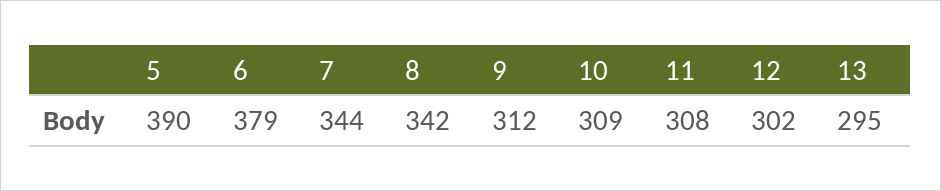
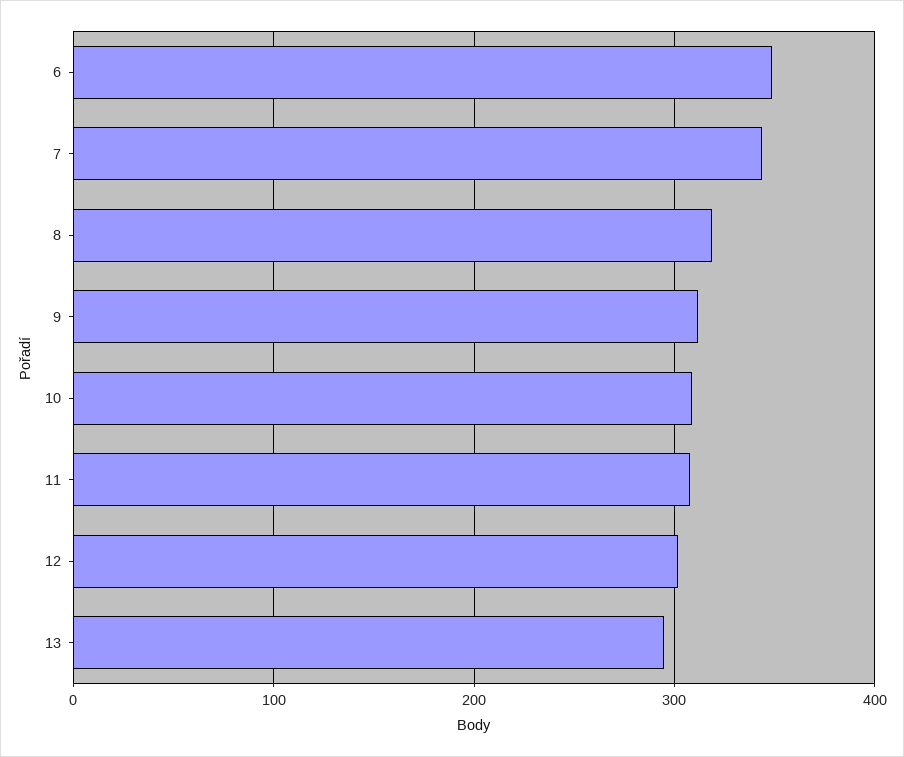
5: 390 -> none
6: 379 -> 350
8: 342 -> 320

